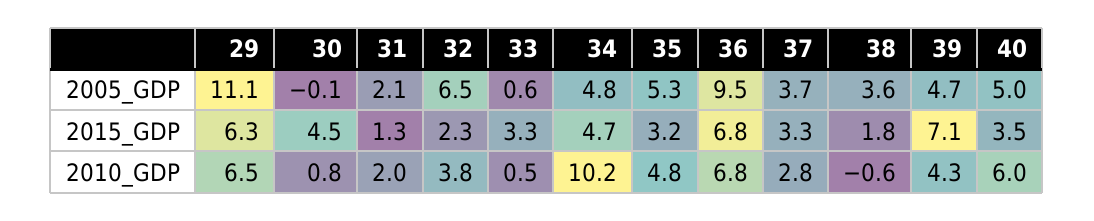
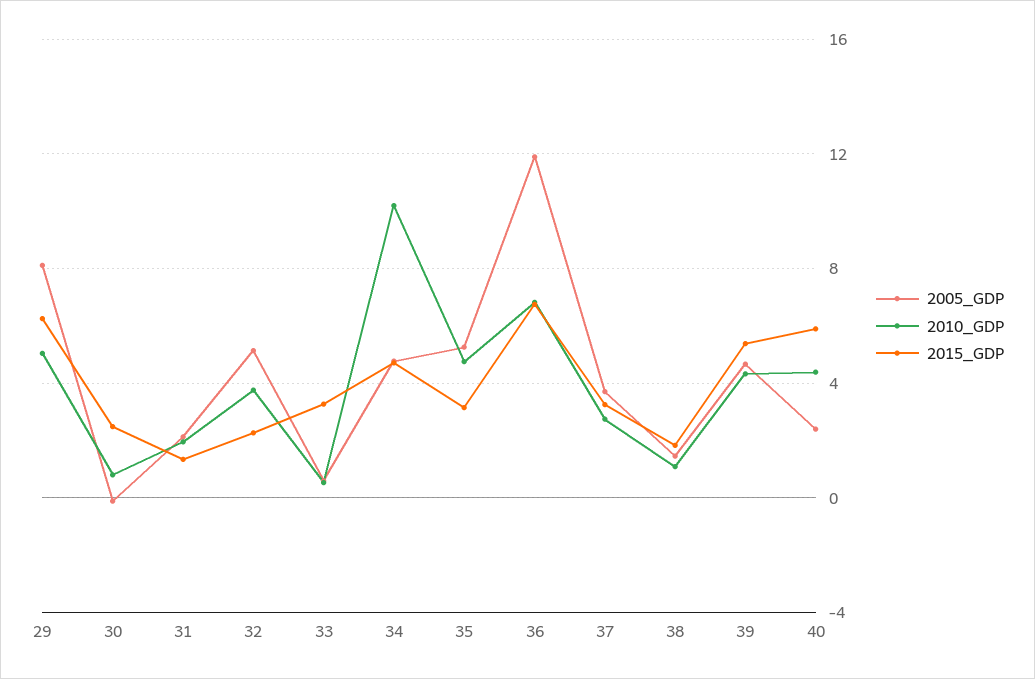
2005_GDP, 29: 11.1 -> 8
2005_GDP, 32: 6.5 -> 5
2005_GDP, 36: 9.5 -> 12
2005_GDP, 38: 3.6 -> 1.5
2005_GDP, 40: 5 -> 2.5
2015_GDP, 30: 4.5 -> 2.5
2015_GDP, 39: 7.1 -> 5.5
2015_GDP, 40: 3.5 -> 6
2010_GDP, 29: 6.5 -> 5
2010_GDP, 38: -0.6 -> 1
2010_GDP, 40: 6 -> 4.5

